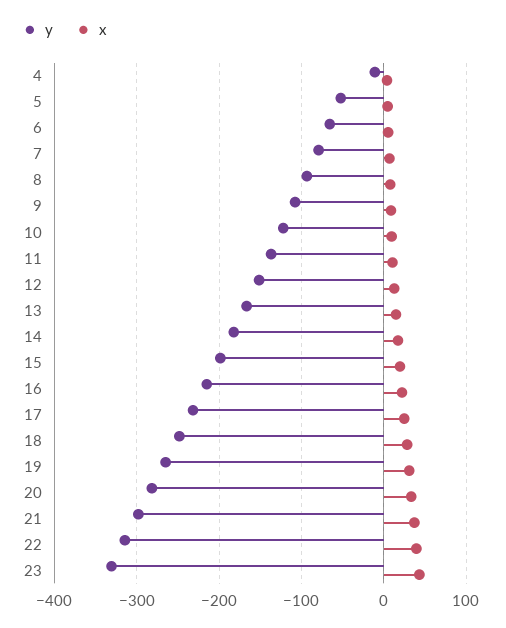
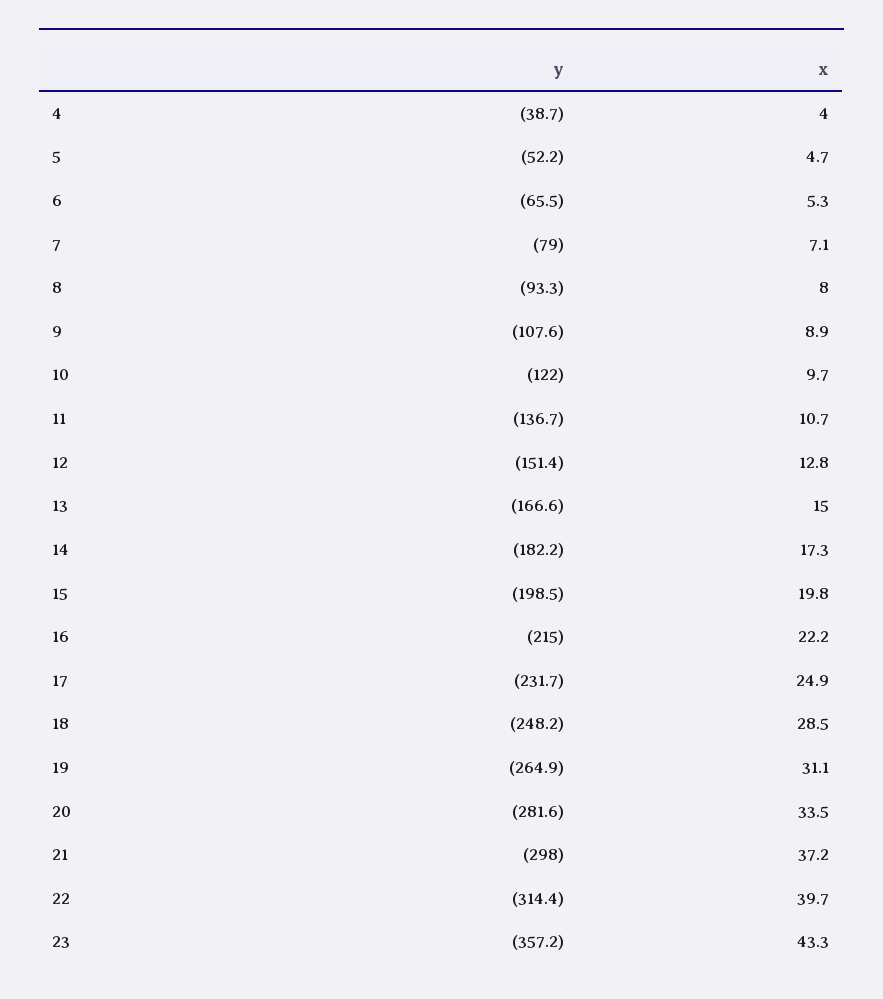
y, 4: -10 -> -38.7
y, 23: -330 -> -357.2

